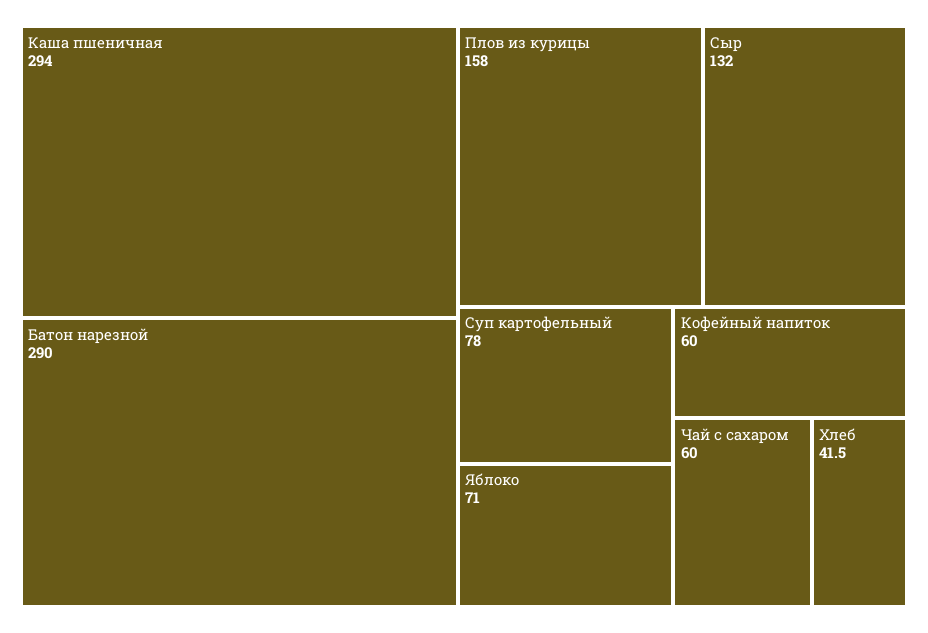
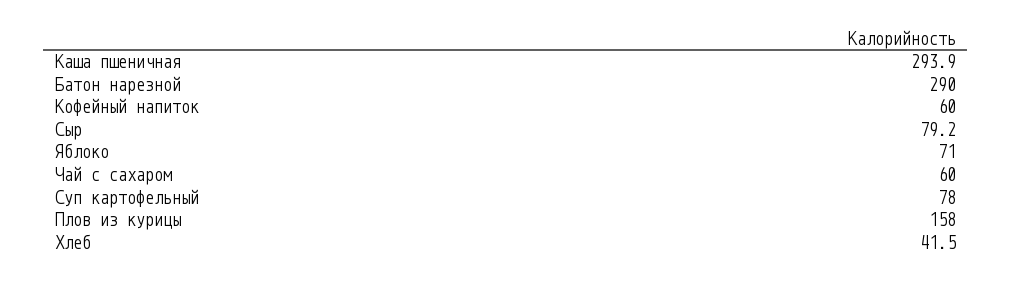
Каша пшеничная: 294 -> 293.9
Сыр: 132 -> 79.2

